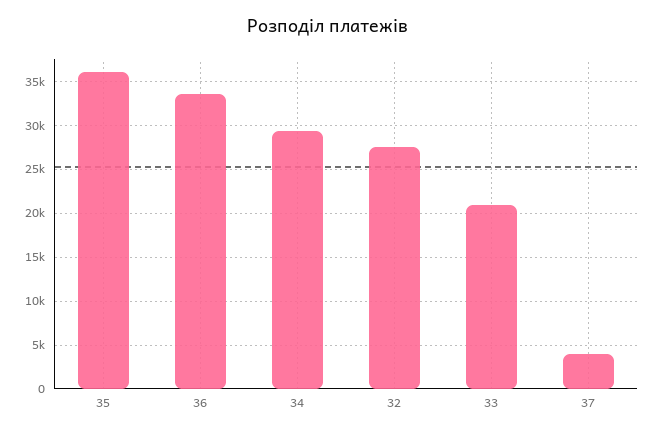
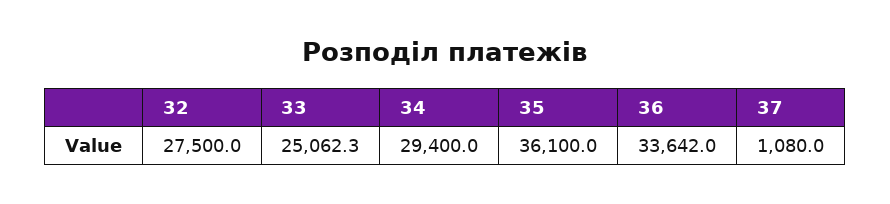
33: 21000 -> 25062.3
37: 4000 -> 1080

